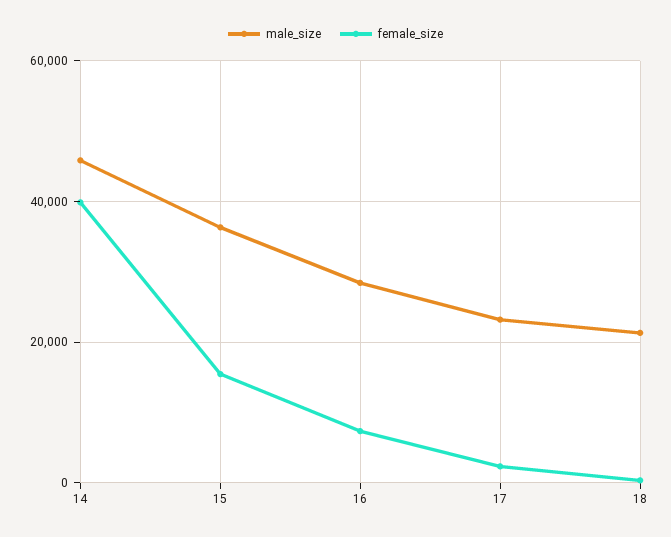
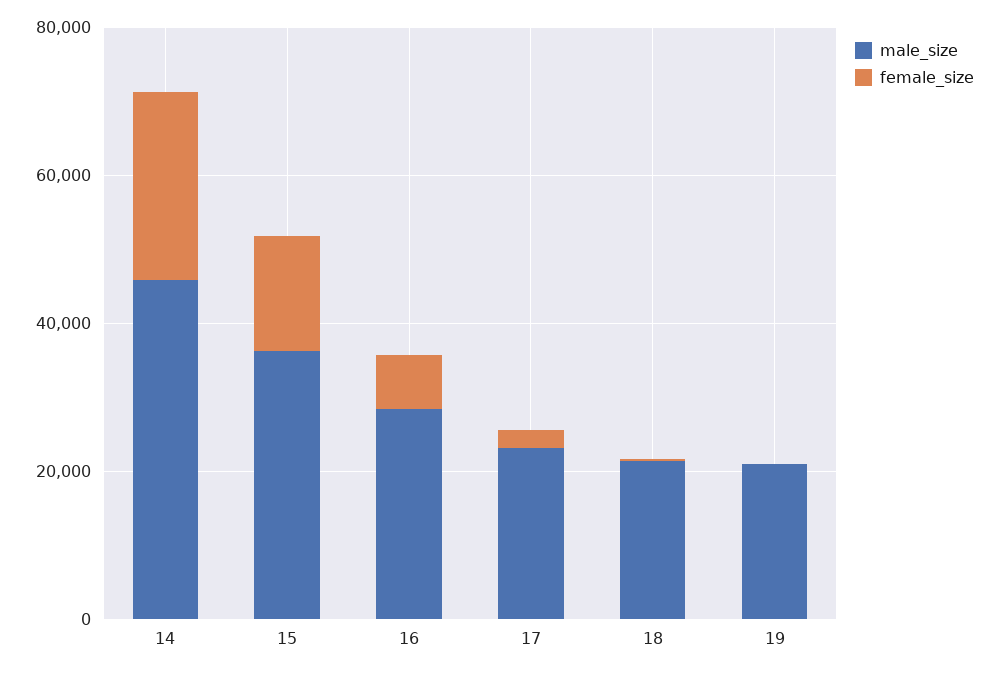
female_size, 14: 40000 -> 25000
male_size, 19: none -> 20000
female_size, 19: none -> 0

